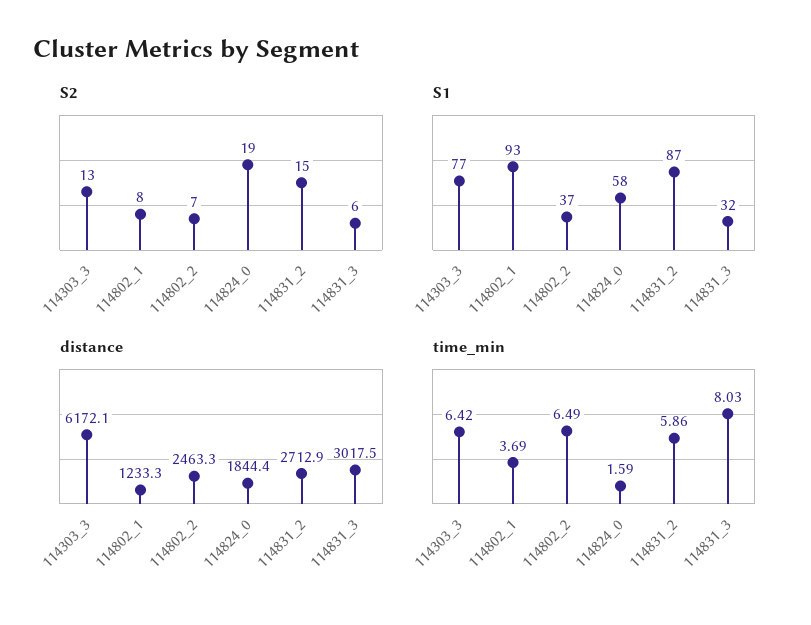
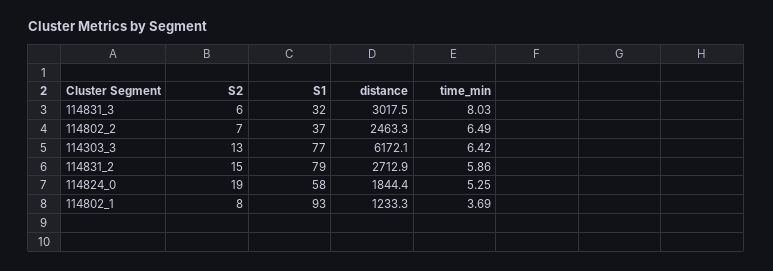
S1, 114831_2: 87 -> 79
time_min, 114824_0: 1.59 -> 5.25

